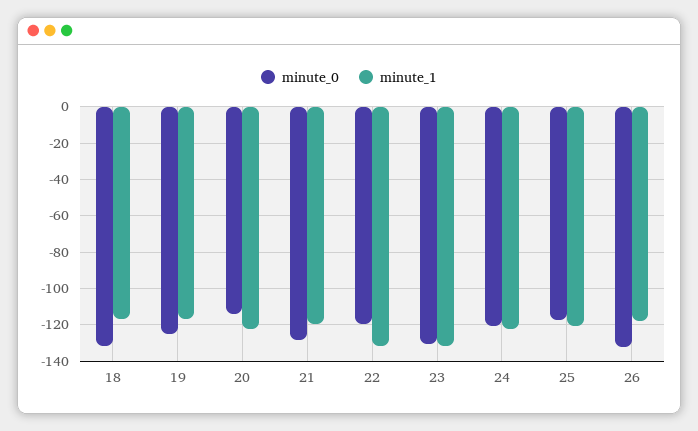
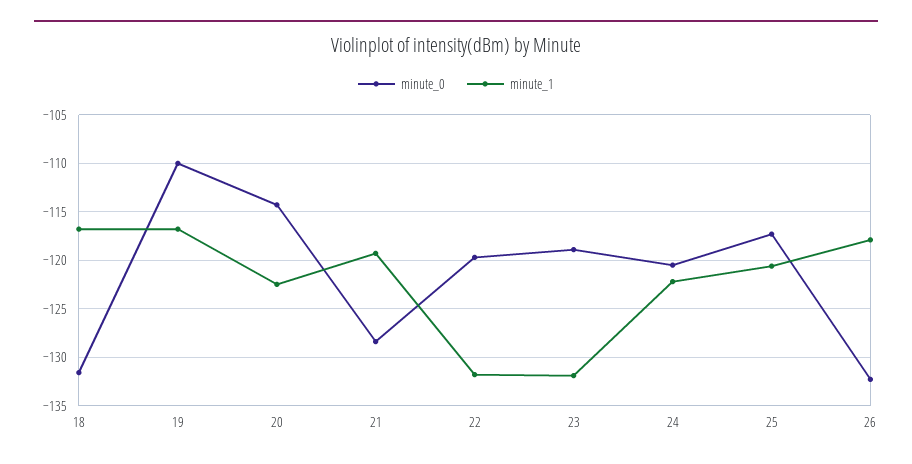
minute_0, 19: -125 -> -110
minute_0, 23: -130 -> -119

